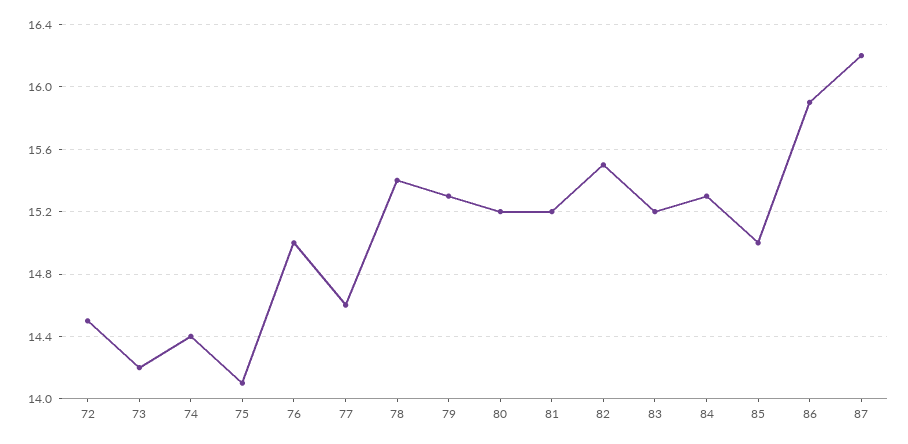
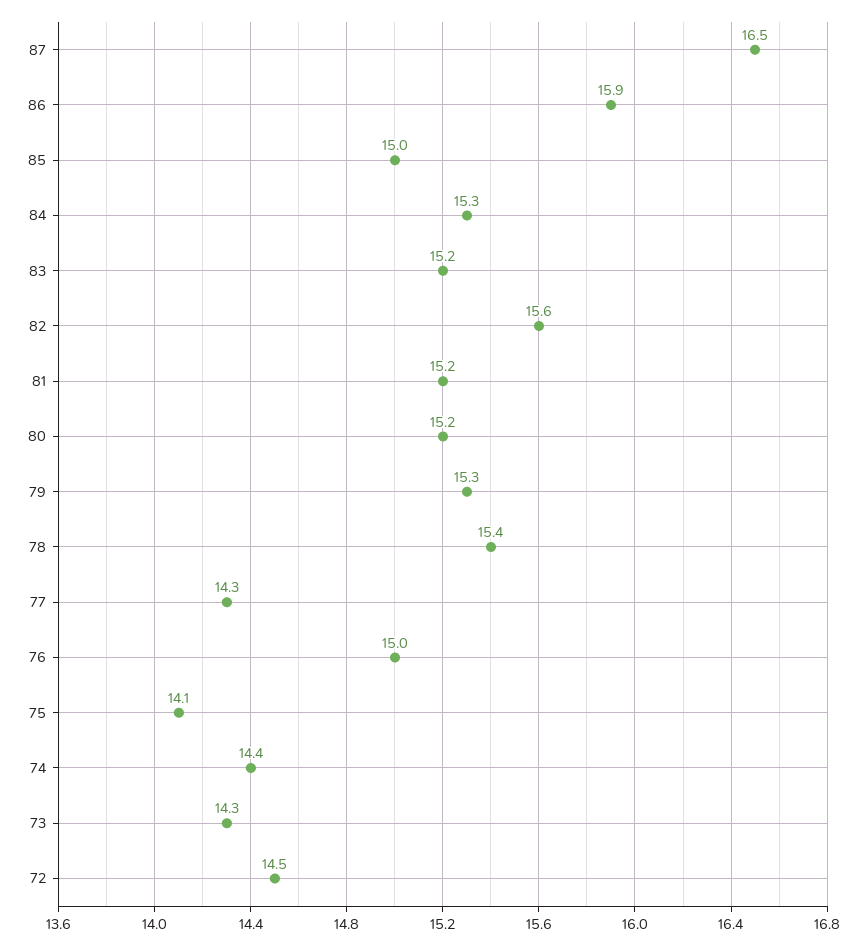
73: 14.2 -> 14.3
77: 14.6 -> 14.3
82: 15.5 -> 15.6
87: 16.2 -> 16.5

